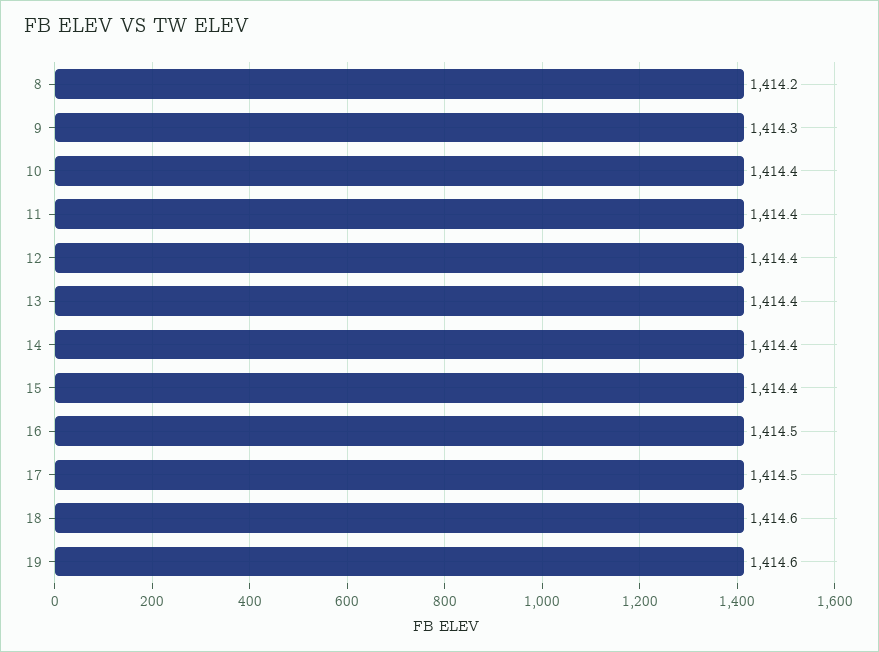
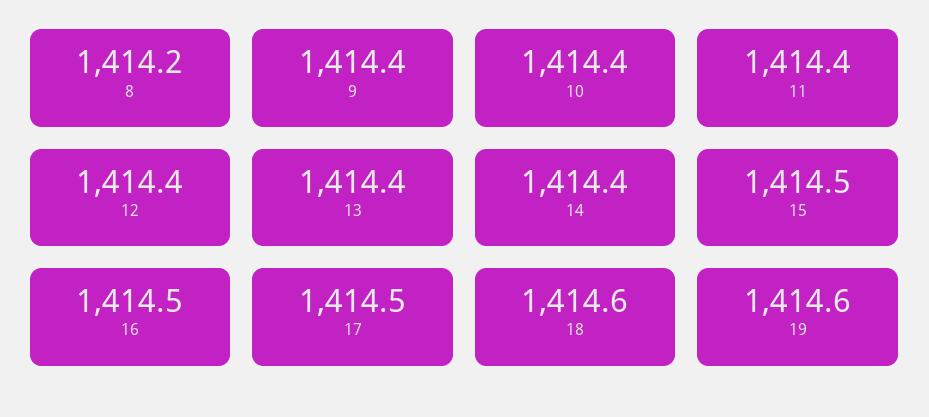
9: 1414.3 -> 1414.4
15: 1414.4 -> 1414.5

